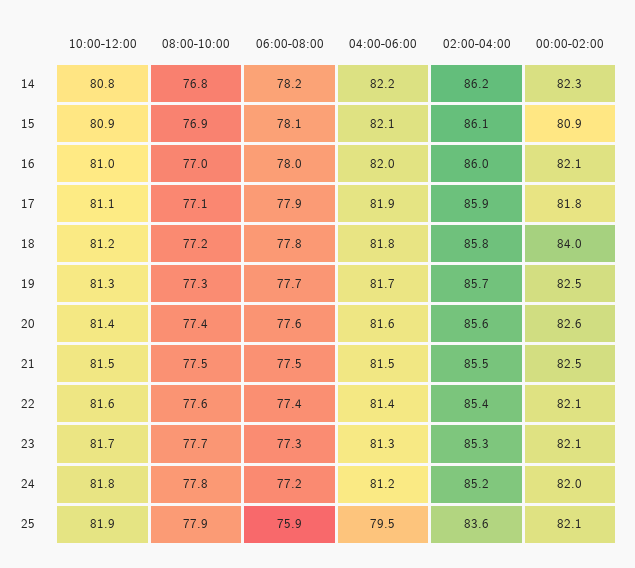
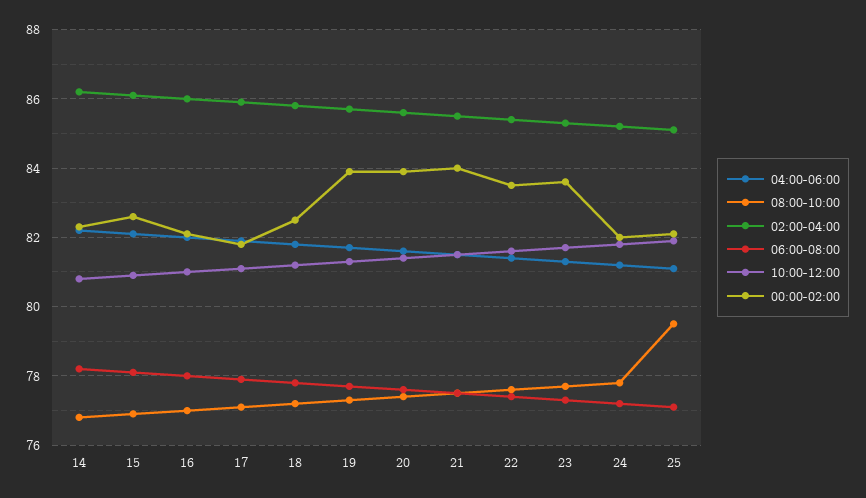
00:00-02:00, 15: 80.9 -> 82.5
00:00-02:00, 18: 84 -> 82.5
00:00-02:00, 19: 82.5 -> 84
00:00-02:00, 20: 82.6 -> 84
00:00-02:00, 21: 82.5 -> 84
00:00-02:00, 22: 82.1 -> 83.5
00:00-02:00, 23: 82.1 -> 83.5
08:00-10:00, 25: 77.9 -> 79.5
06:00-08:00, 25: 75.9 -> 77
04:00-06:00, 25: 79.5 -> 81
02:00-04:00, 25: 83.6 -> 85

